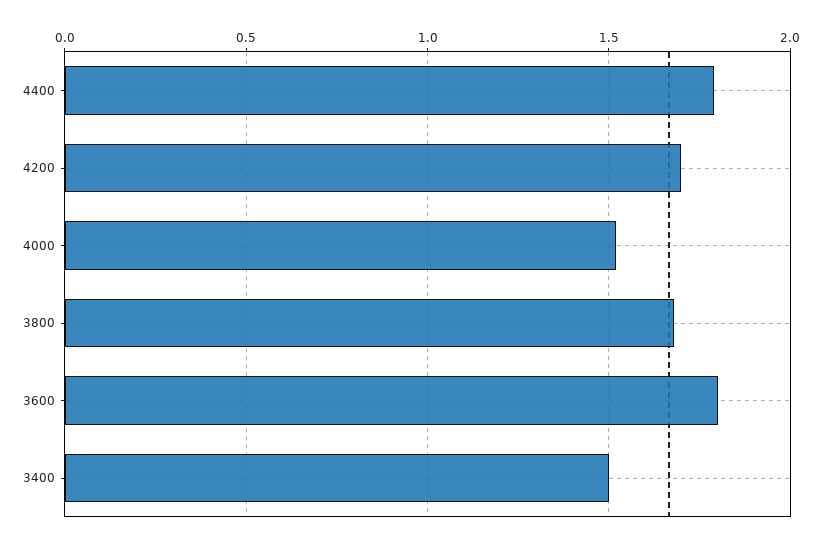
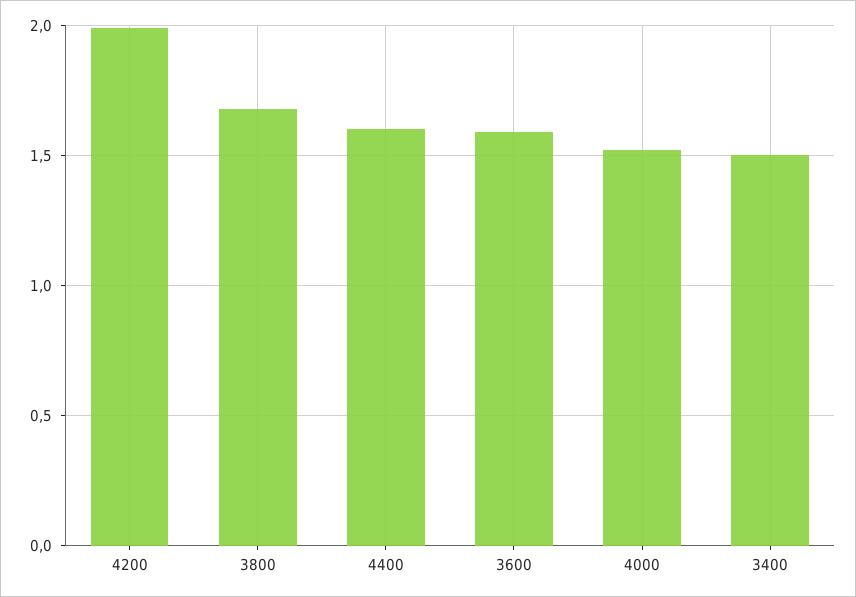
4400: 1.8 -> 1.6
4200: 1.7 -> 2
3600: 1.8 -> 1.6

